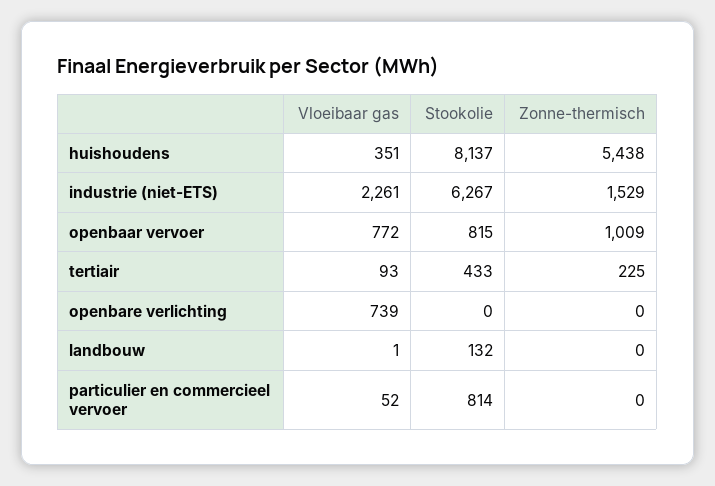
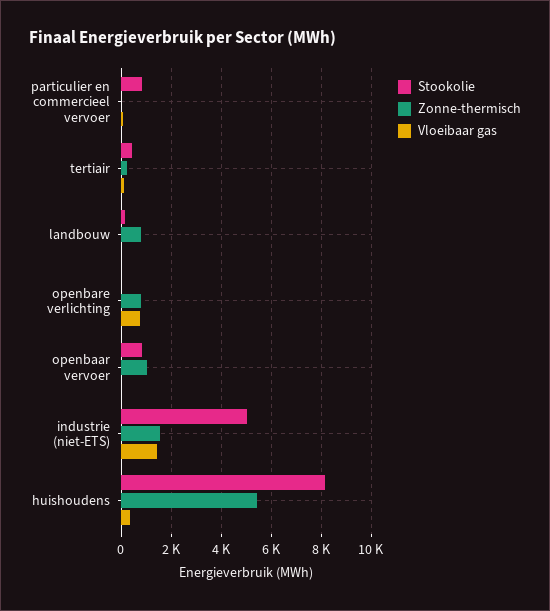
Vloeibaar gas, industrie (niet-ETS): 2261 -> 1500
Stookolie, industrie (niet-ETS): 6267 -> 5000
Vloeibaar gas, openbaar vervoer: 772 -> 0
Zonne-thermisch, openbare verlichting: 0 -> 750
Zonne-thermisch, landbouw: 0 -> 750

